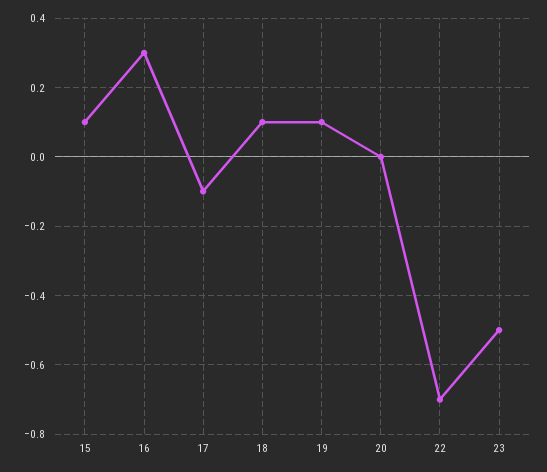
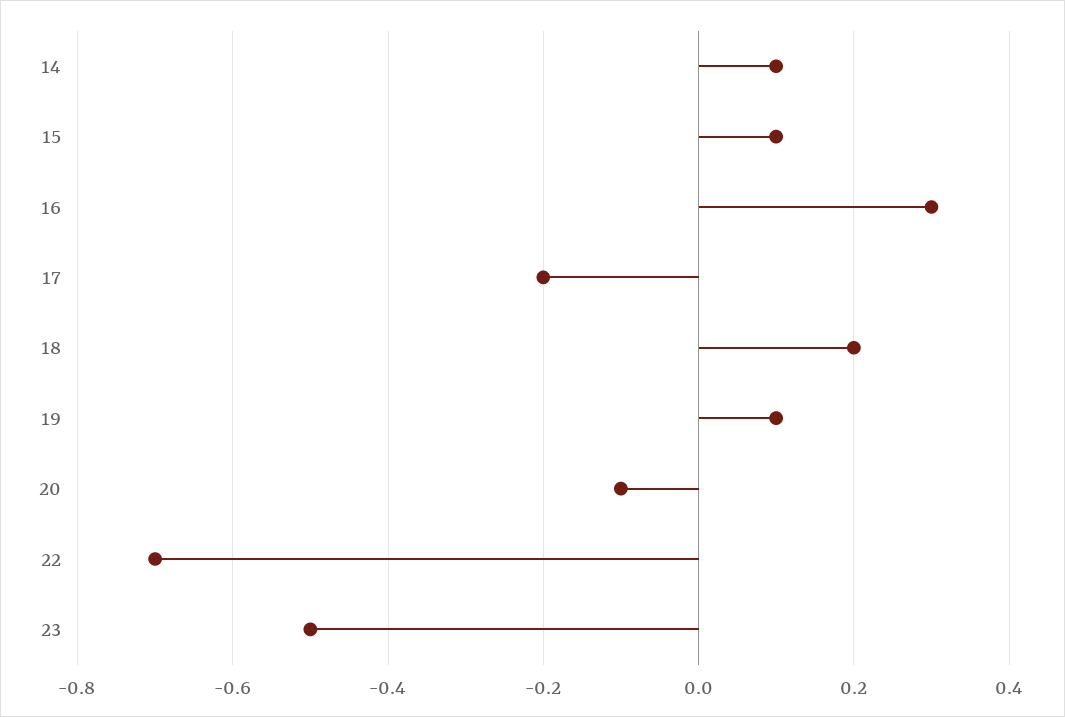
17: -0.1 -> -0.2
18: 0.1 -> 0.2
20: 0 -> -0.1
14: none -> 0.1

